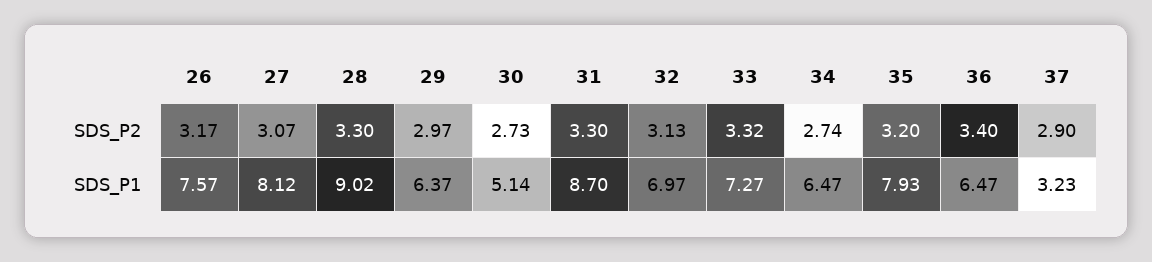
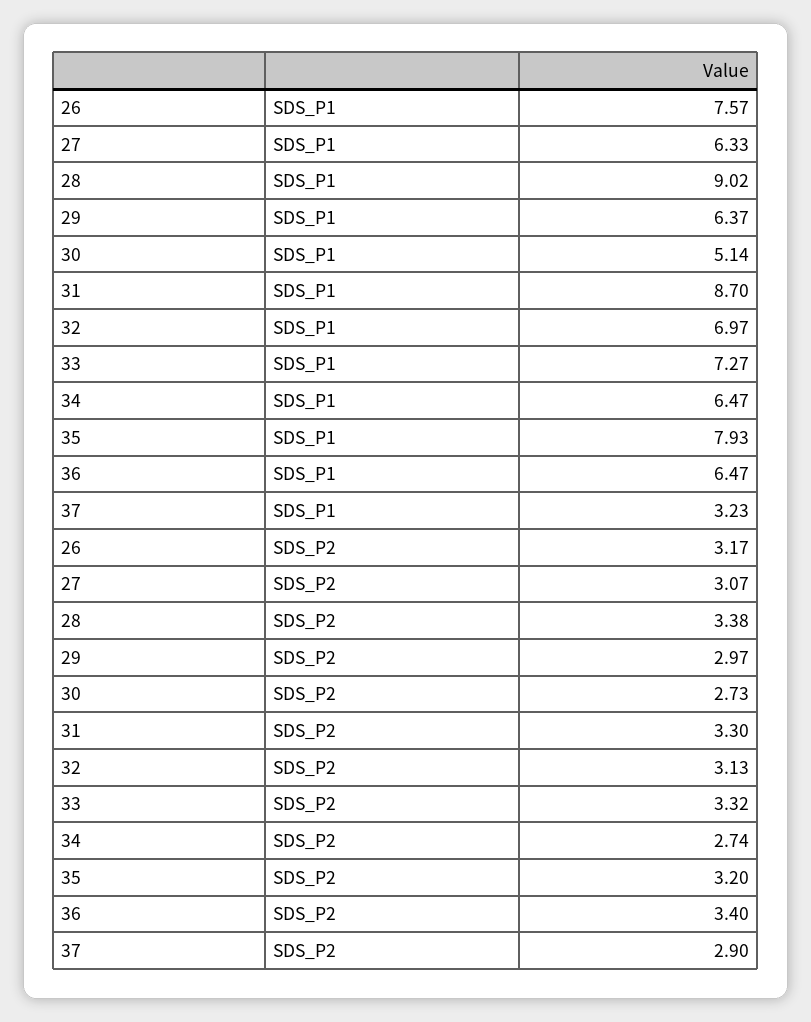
28, SDS_P2: 3.3 -> 3.38
27, SDS_P1: 8.12 -> 6.33

